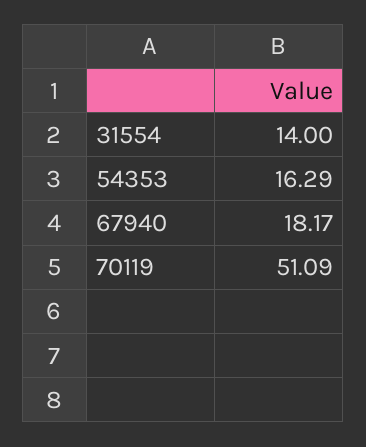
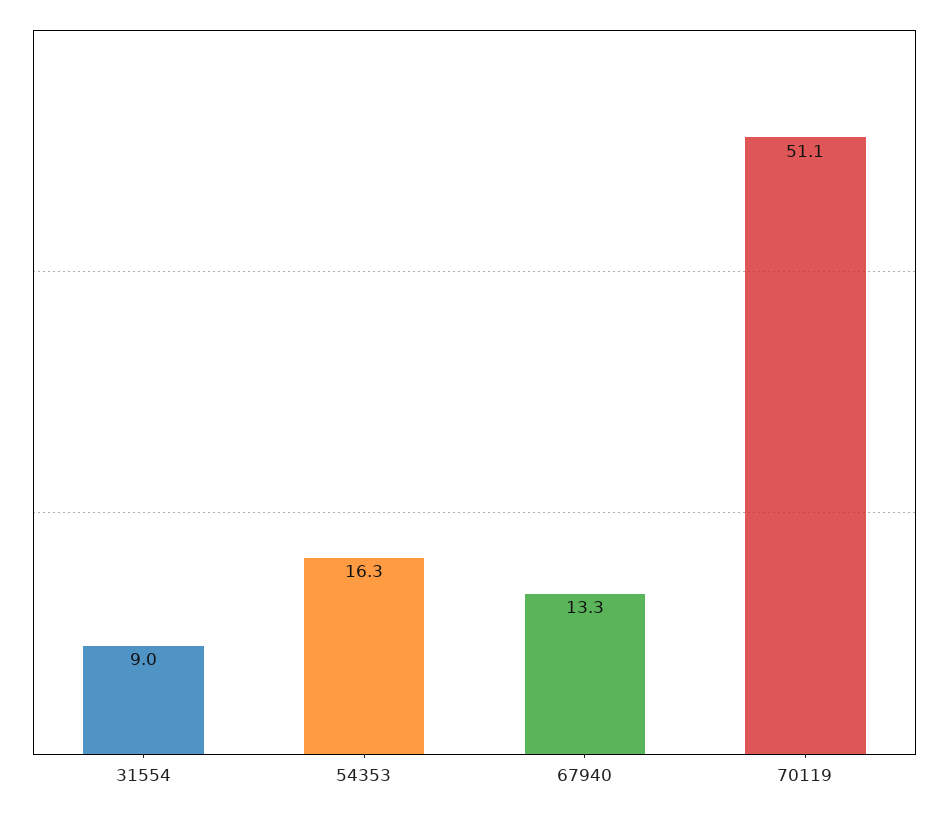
31554: 14 -> 9
67940: 18.17 -> 13.3

